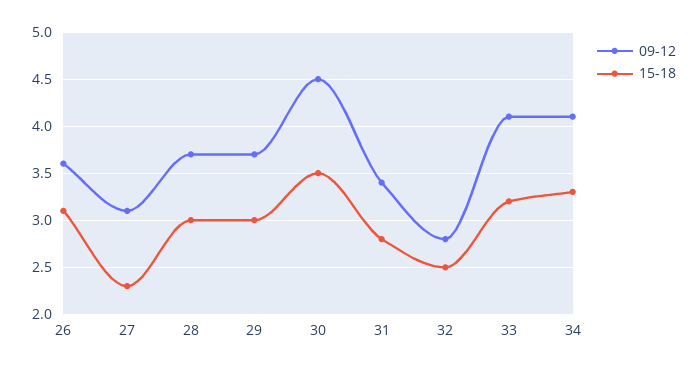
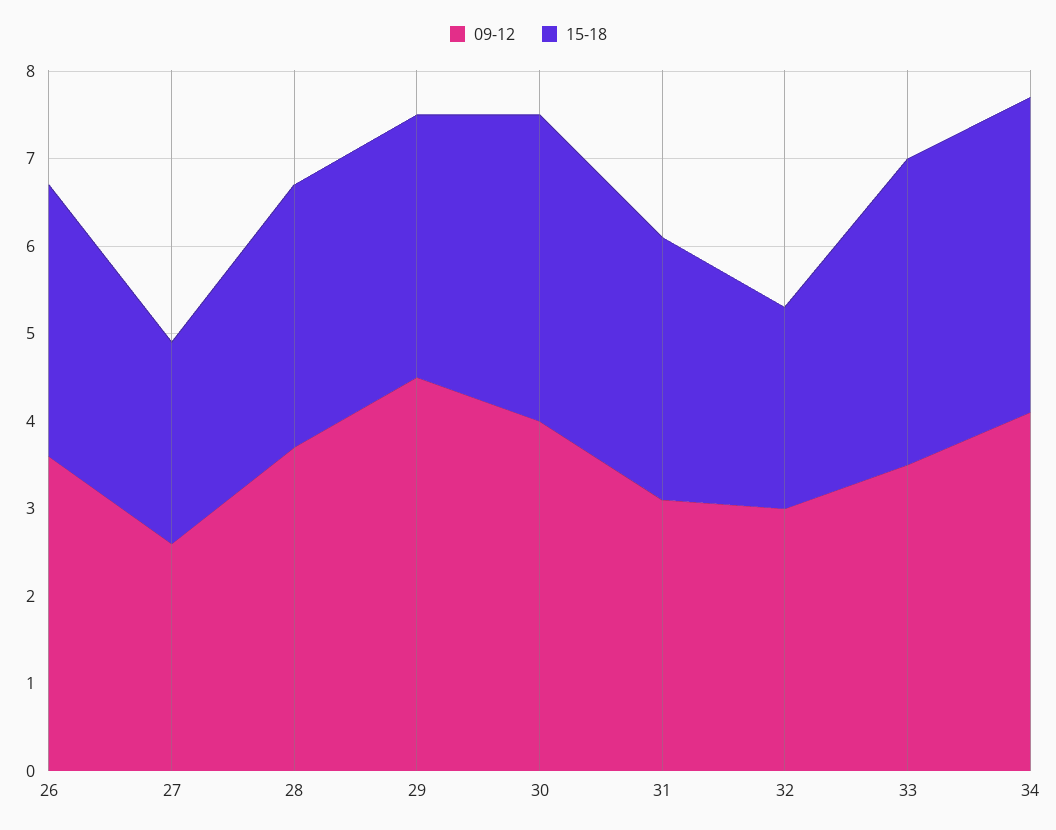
09-12, 27: 3.1 -> 2.6
09-12, 29: 3.7 -> 4.5
09-12, 30: 4.5 -> 4
09-12, 31: 3.4 -> 3.1
15-18, 31: 2.8 -> 3
09-12, 32: 2.8 -> 3
15-18, 32: 2.5 -> 2.3
09-12, 33: 4.1 -> 3.5
15-18, 33: 3.2 -> 3.5
15-18, 34: 3.3 -> 3.6

